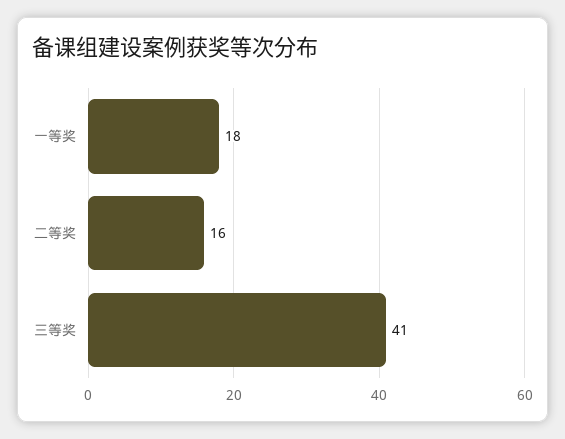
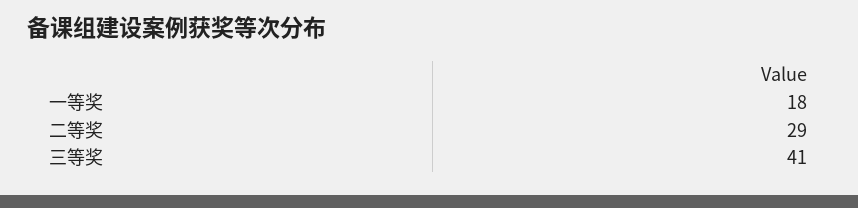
二等奖: 16 -> 29

